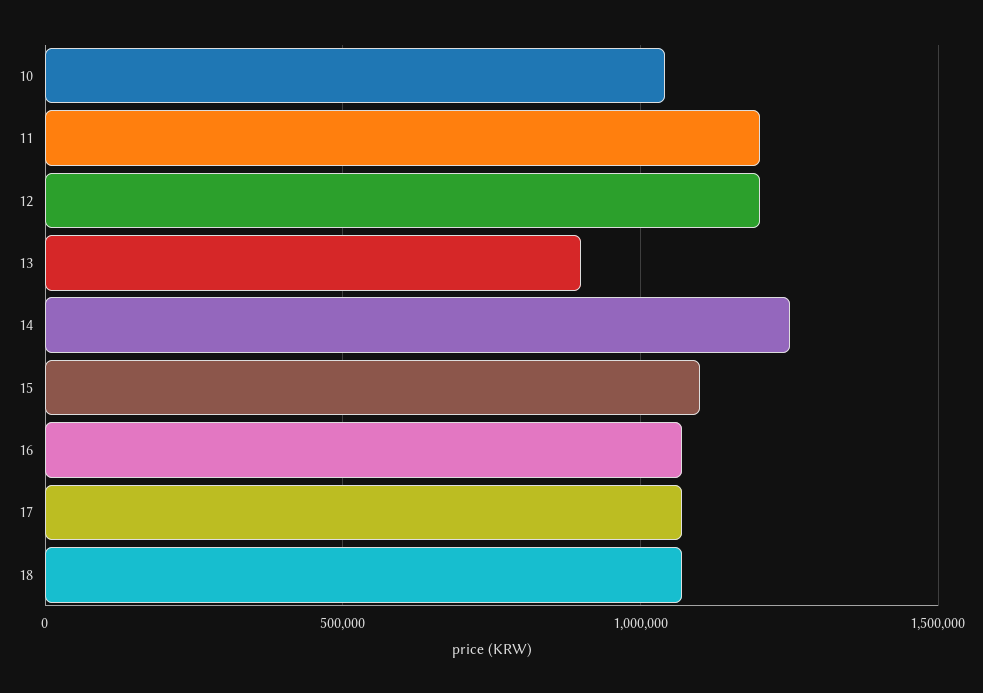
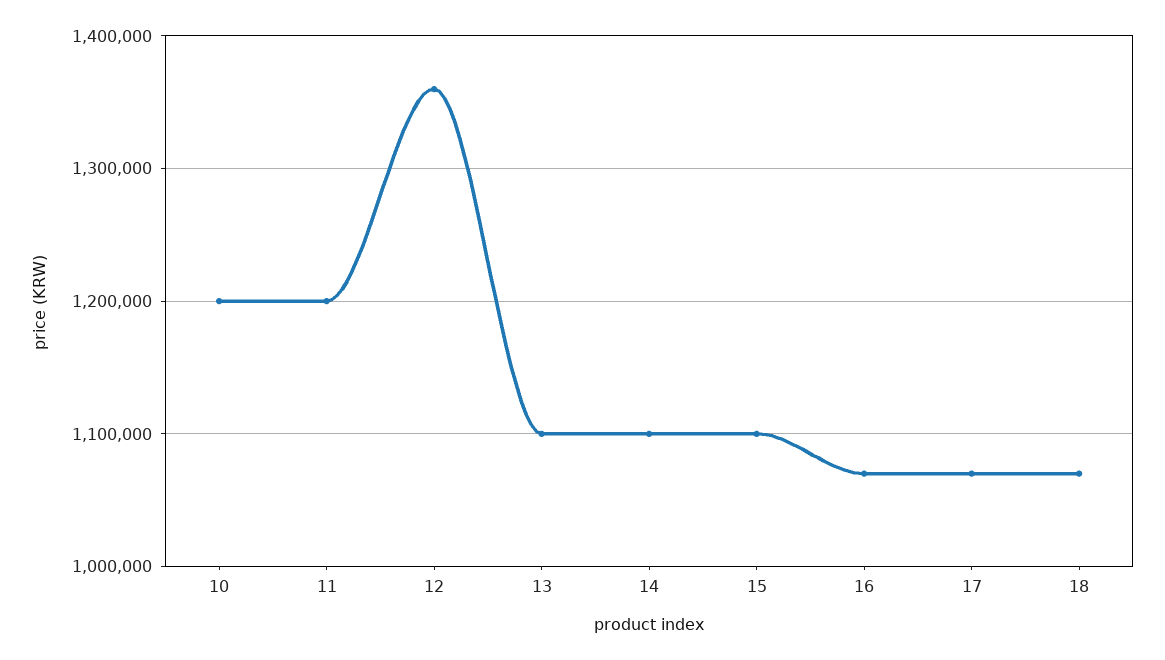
10: 1050000 -> 1200000
12: 1200000 -> 1360000
13: 900000 -> 1100000
14: 1250000 -> 1100000

